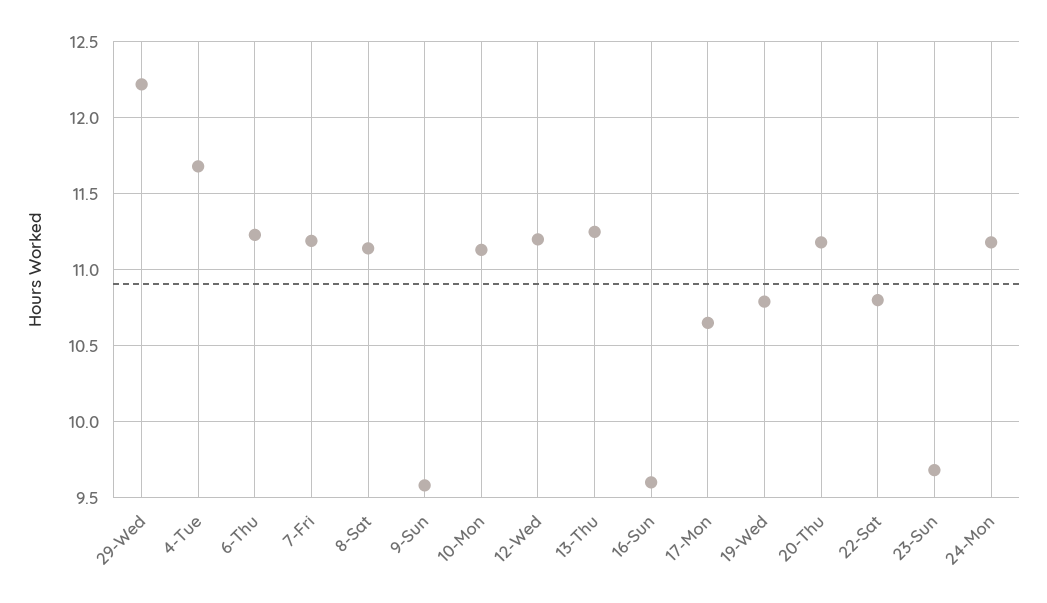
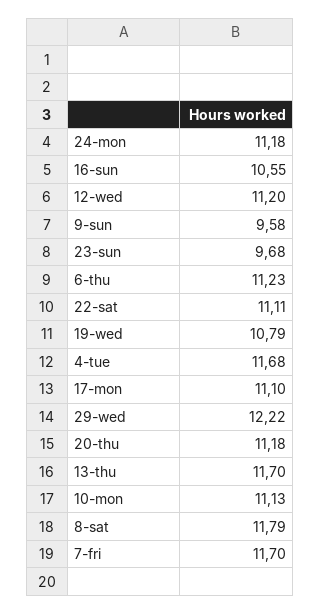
7-Fri: 11.2 -> 11.7
8-Sat: 11.15 -> 11.79
13-Thu: 11.25 -> 11.7
16-Sun: 9.6 -> 10.55
17-Mon: 10.65 -> 11.1
22-Sat: 10.8 -> 11.11

